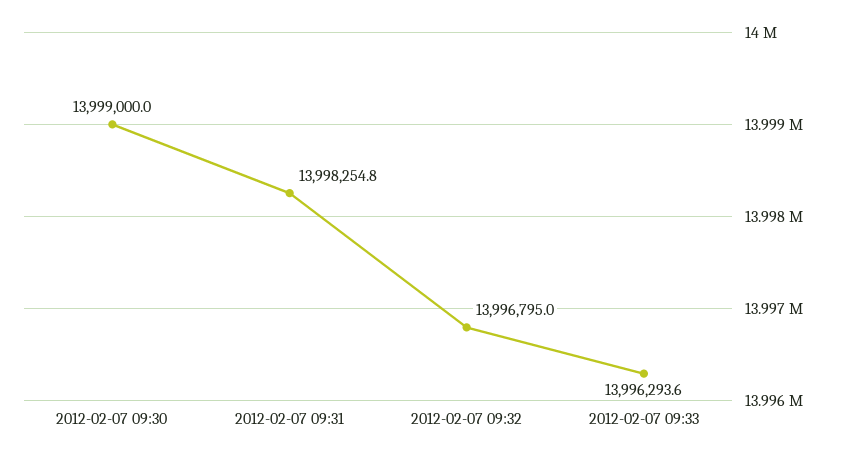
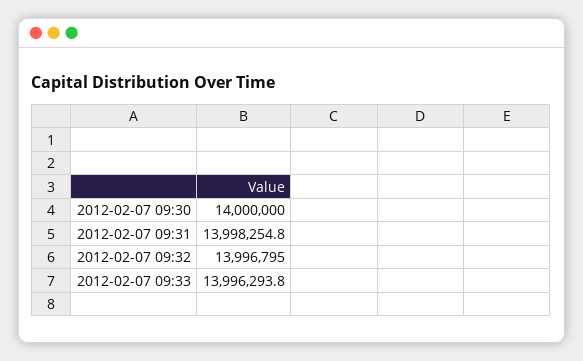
2012-02-07 09:30: 13999000 -> 14000000
2012-02-07 09:33: 13996293.6 -> 13996293.8

